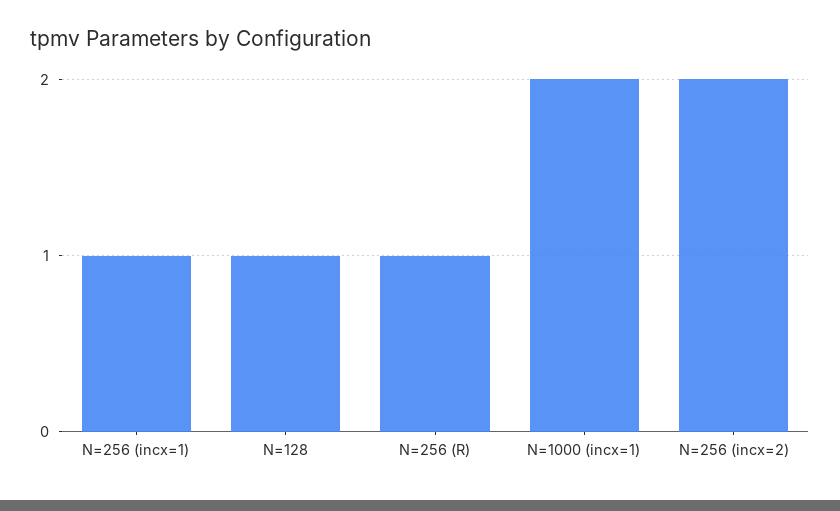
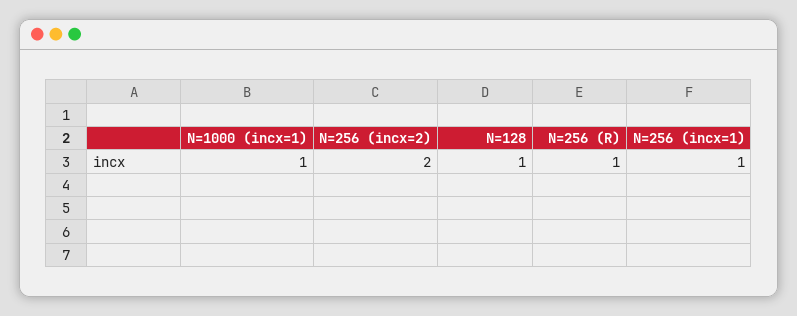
N=1000 (incx=1): 2 -> 1

